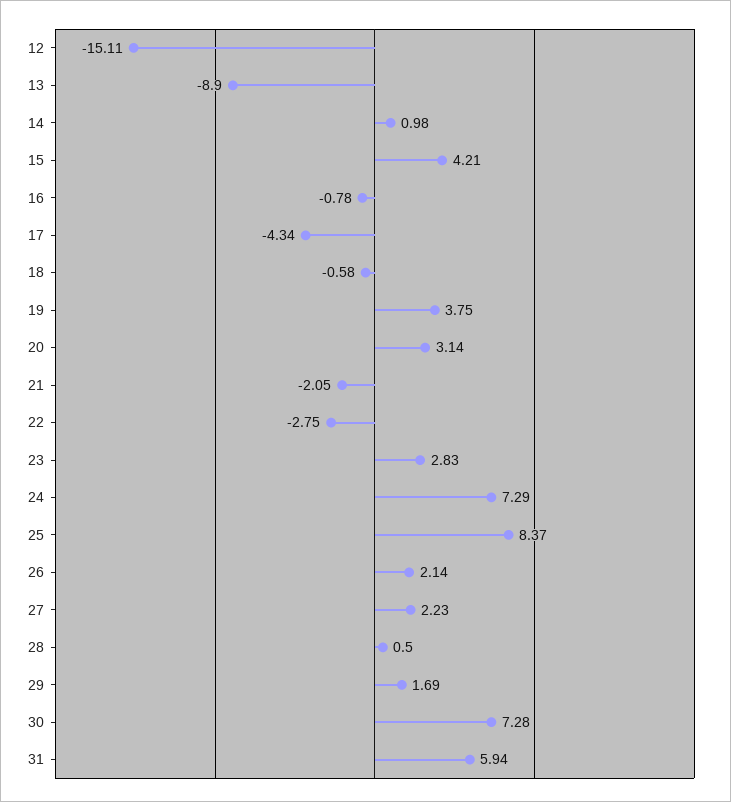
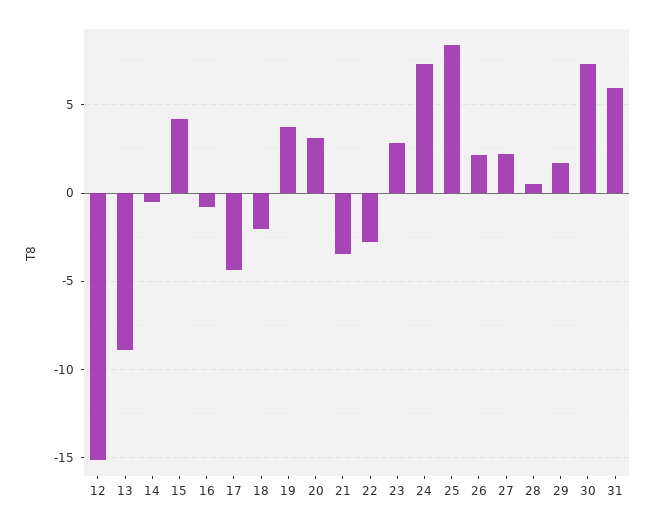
14: 0.98 -> -0.5
18: -0.58 -> -2
21: -2.05 -> -3.5

